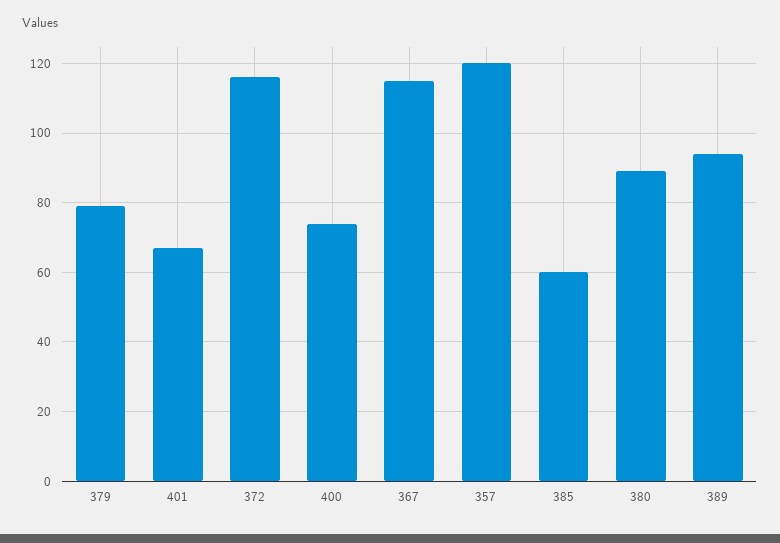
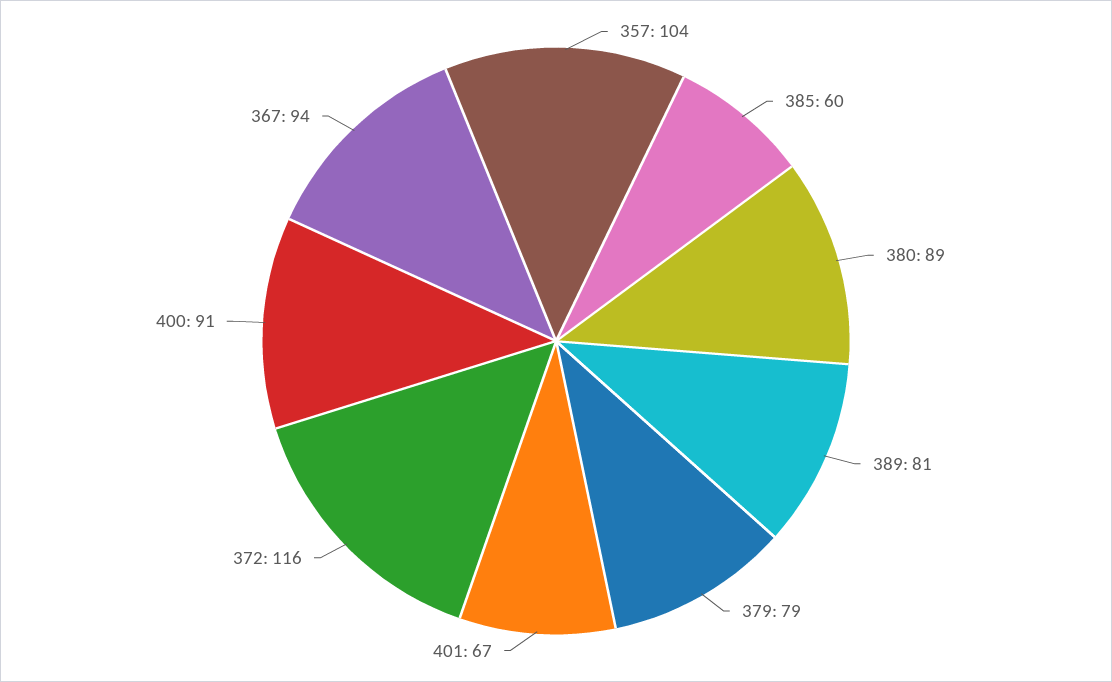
400: 75 -> 91
367: 115 -> 94
357: 120 -> 104
389: 95 -> 81

